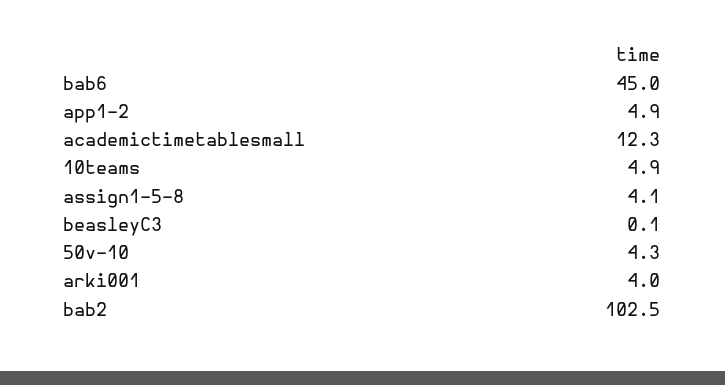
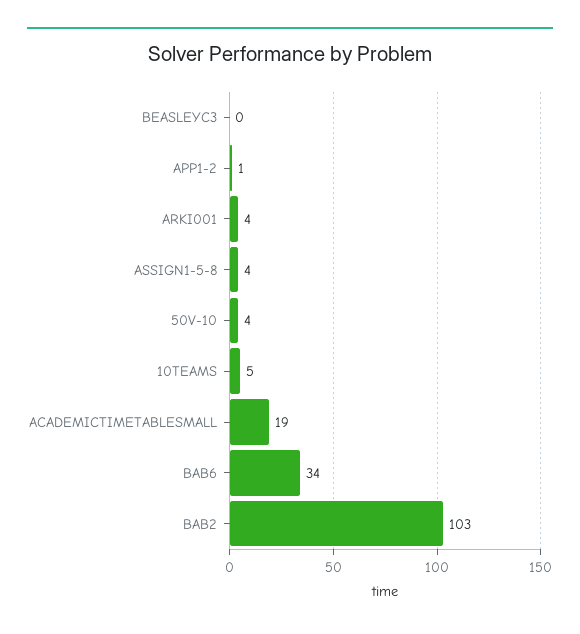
bab6: 45 -> 34
app1-2: 4.9 -> 1
academictimetablesmall: 12.3 -> 19

